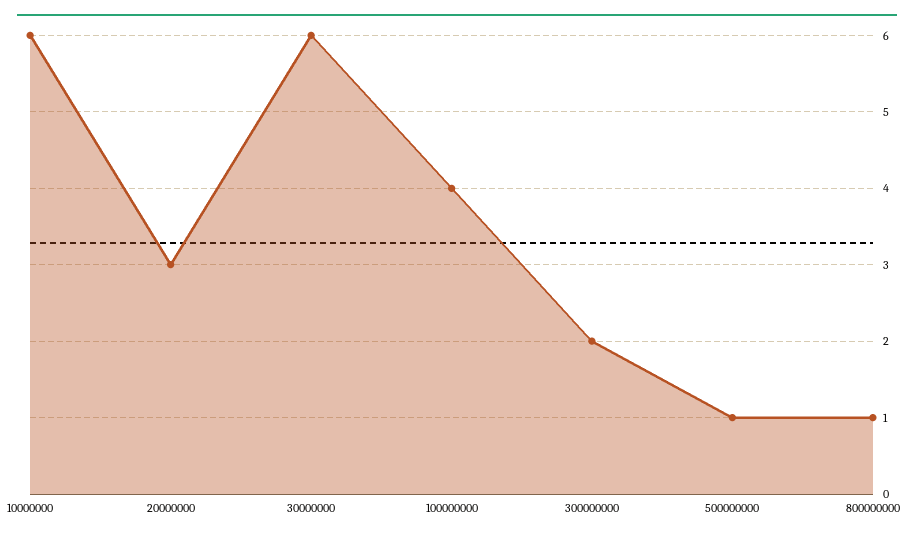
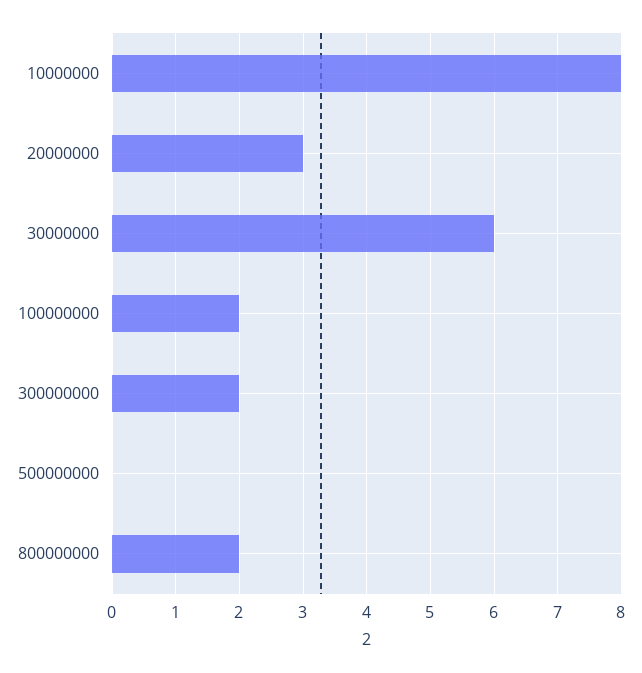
10000000: 6 -> 8
100000000: 4 -> 2
500000000: 1 -> 0
800000000: 1 -> 2

